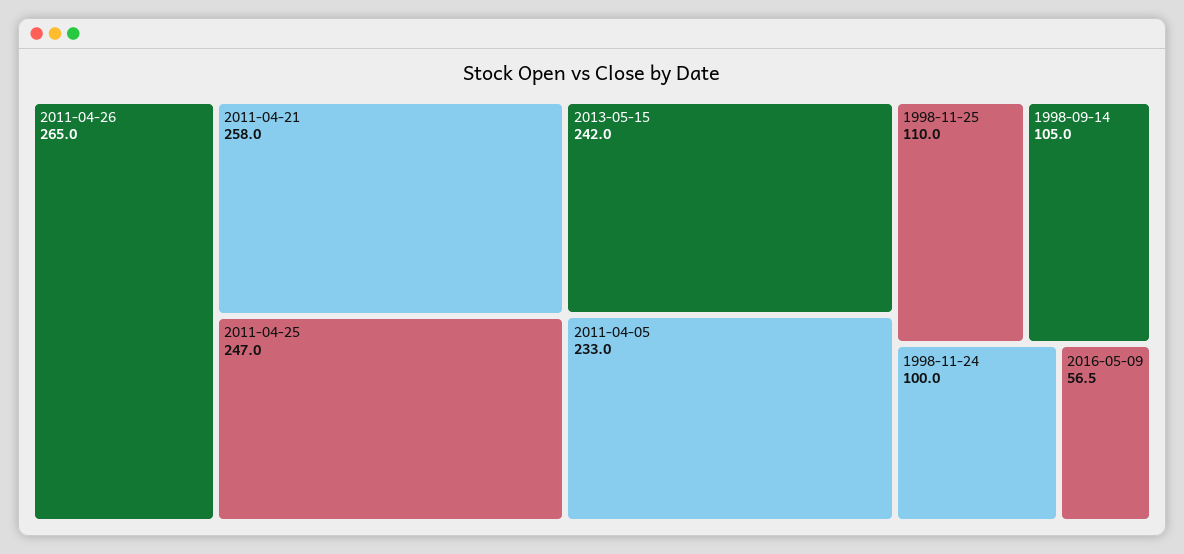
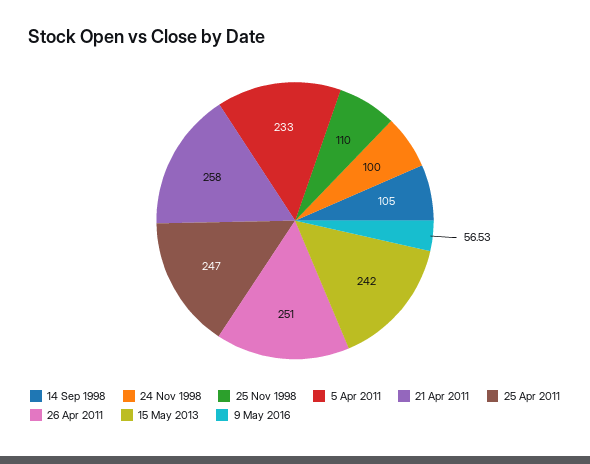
2011-04-26: 265 -> 251

